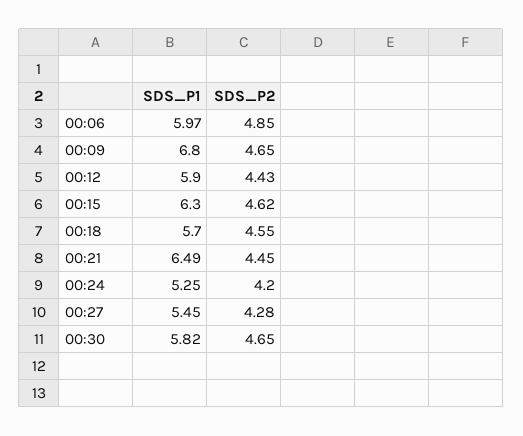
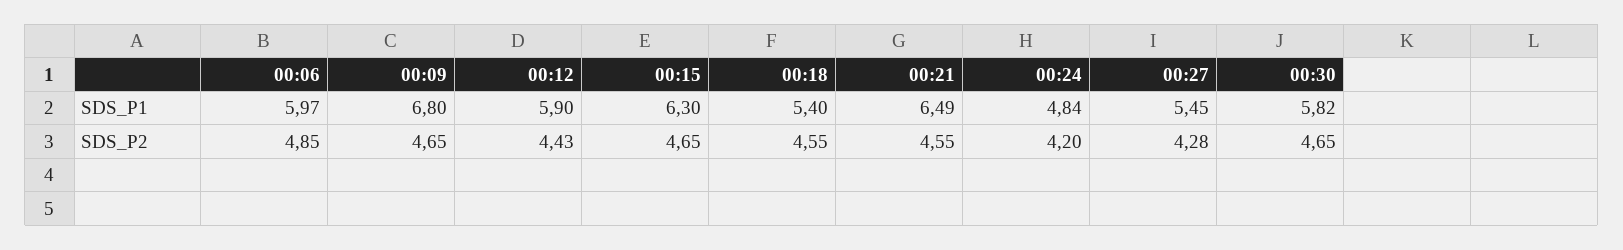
SDS_P2, 00:15: 4.62 -> 4.65
SDS_P1, 00:18: 5.7 -> 5.4
SDS_P2, 00:21: 4.45 -> 4.55
SDS_P1, 00:24: 5.25 -> 4.84

